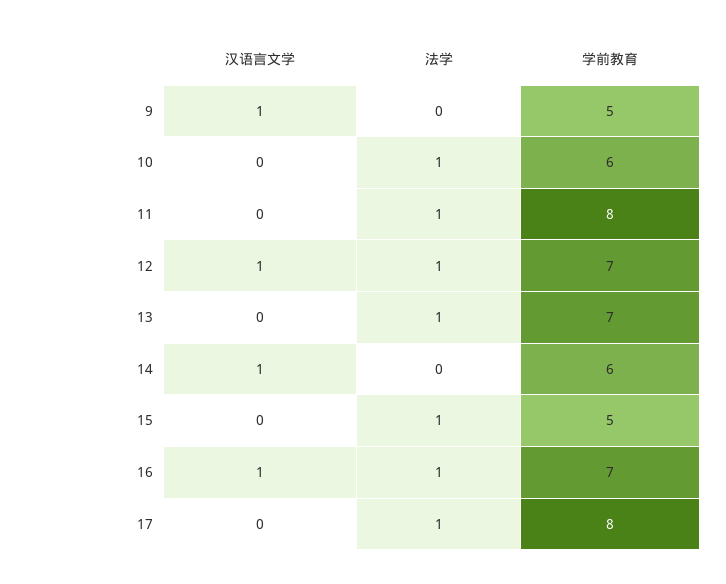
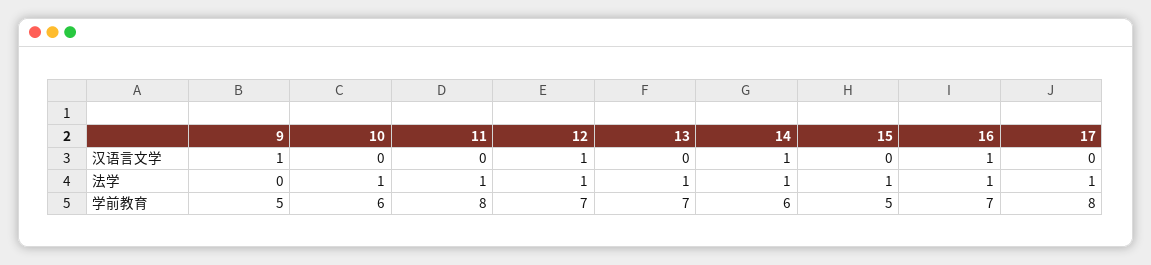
法学, 14: 0 -> 1

